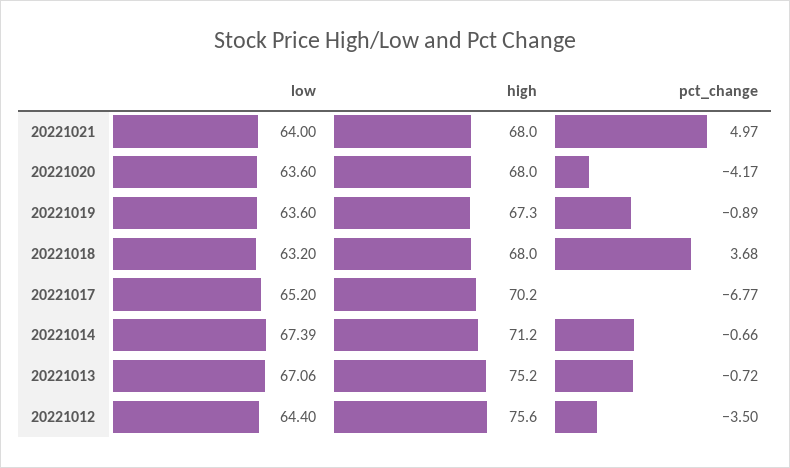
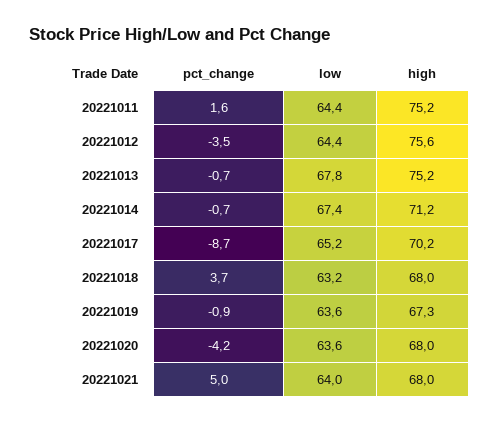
pct_change, 20221017: -6.77 -> -8.7
low, 20221013: 67.06 -> 67.8
pct_change, 20221011: none -> 1.6
low, 20221011: none -> 64.4
high, 20221011: none -> 75.2

